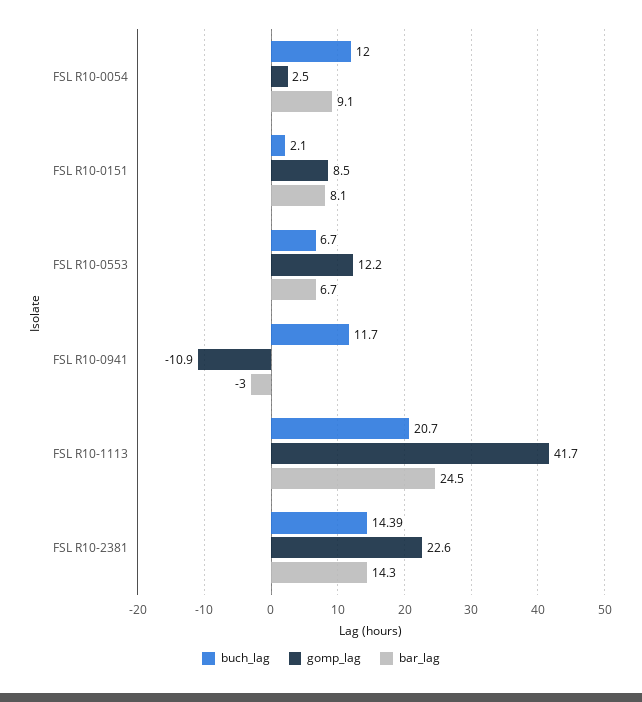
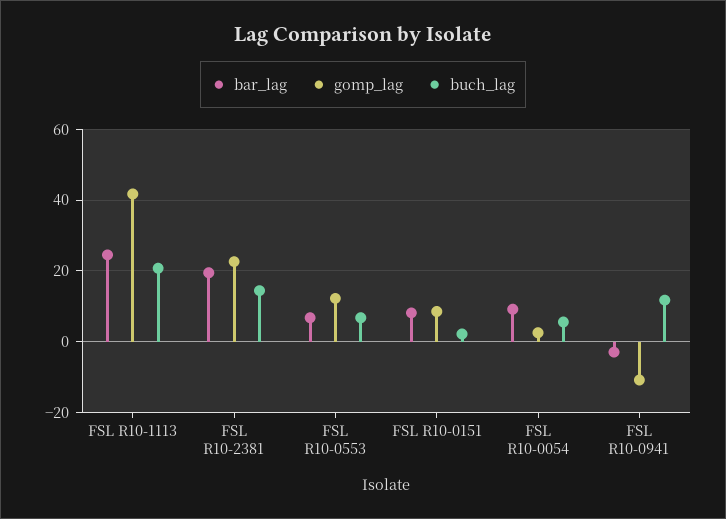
buch_lag, FSL R10-0054: 12 -> 6
bar_lag, FSL R10-2381: 14.3 -> 20

